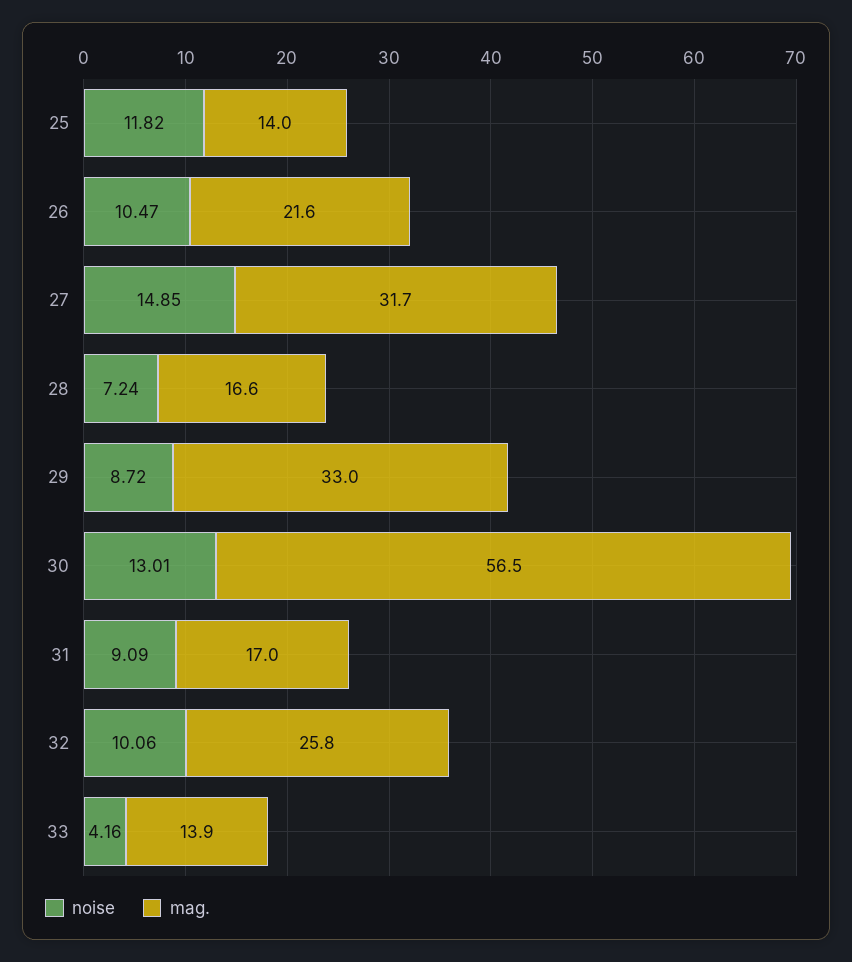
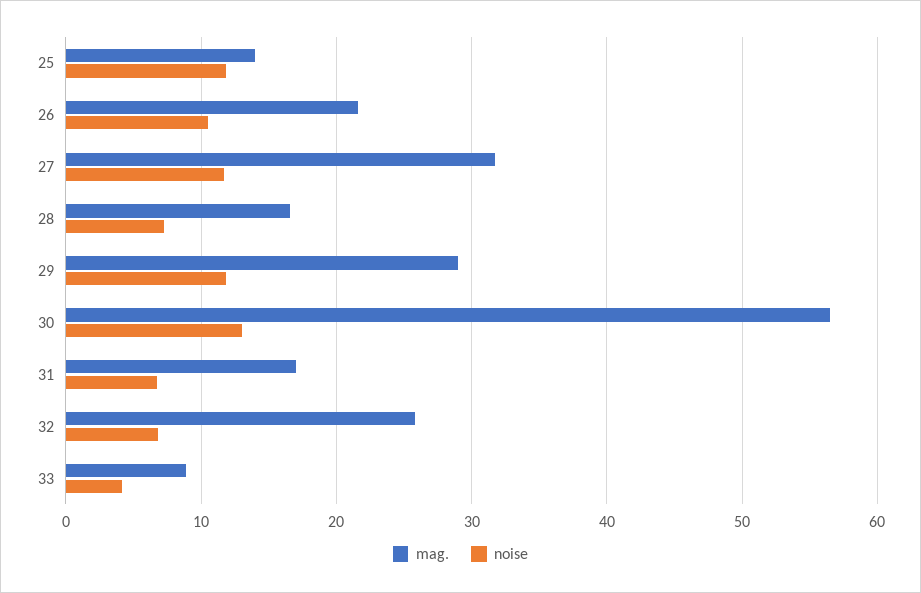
noise, 27: 14.85 -> 12
noise, 29: 8.72 -> 12
mag., 29: 33 -> 29
noise, 31: 9.09 -> 7
noise, 32: 10.06 -> 7
mag., 33: 13.9 -> 9

